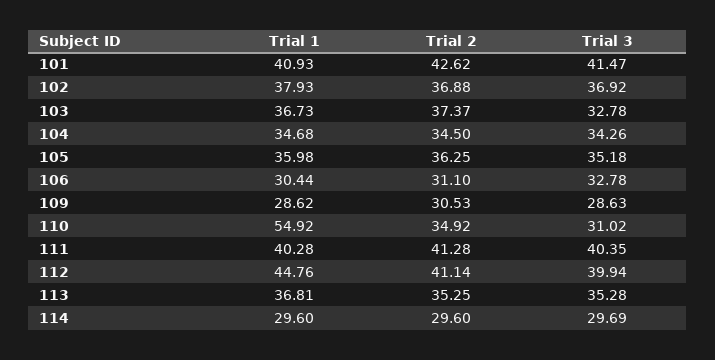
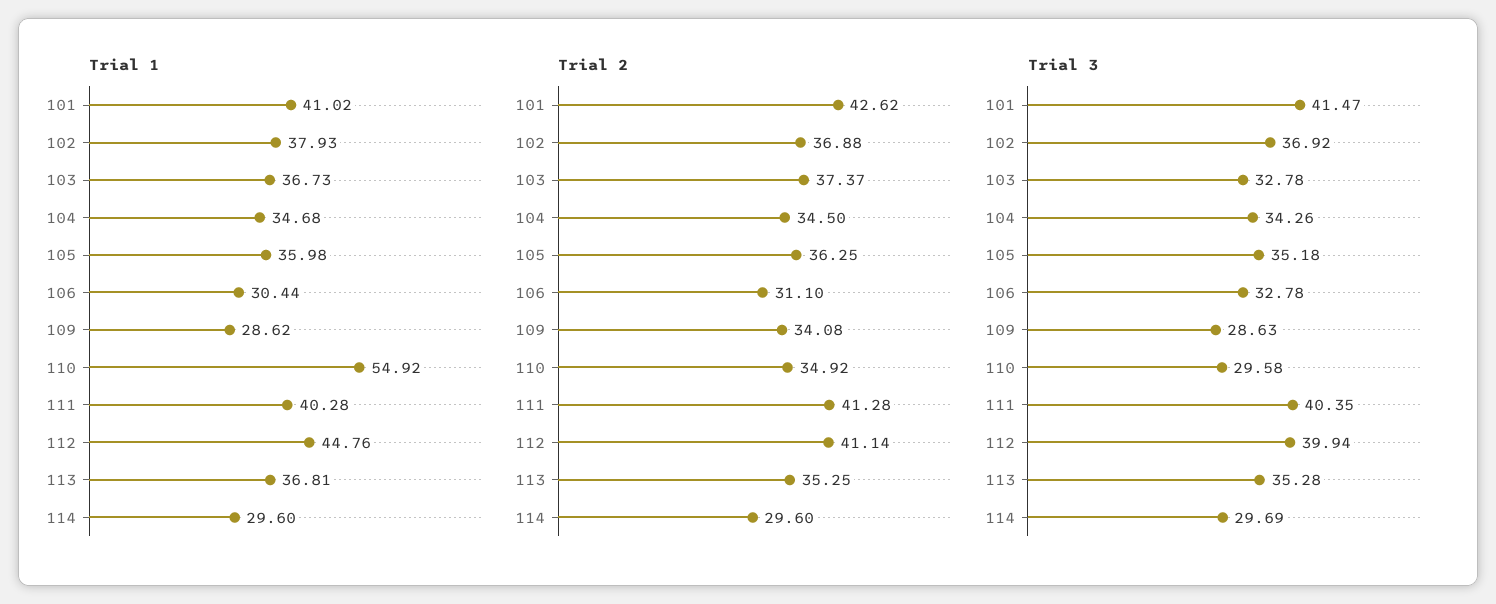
Trial 1, 101: 40.93 -> 41.02
Trial 2, 109: 30.53 -> 34.08
Trial 3, 110: 31.02 -> 29.58

